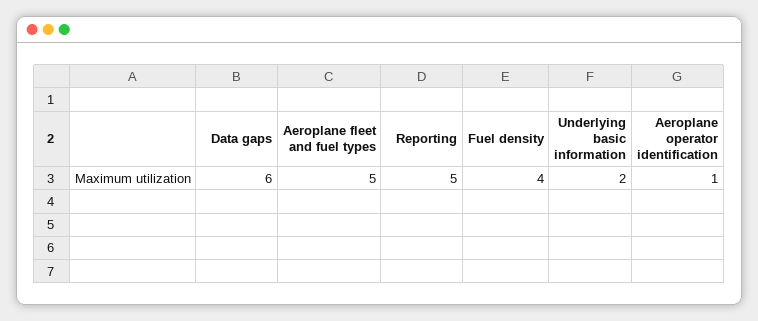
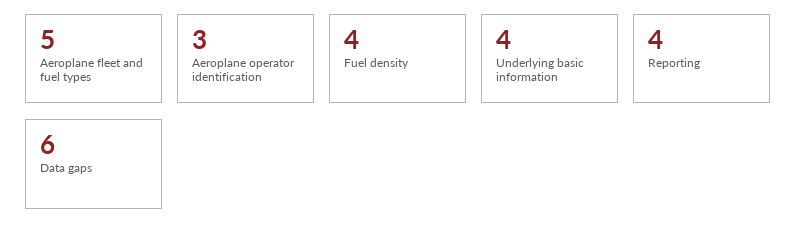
Reporting: 5 -> 4
Underlying basic information: 2 -> 4
Aeroplane operator identification: 1 -> 3

